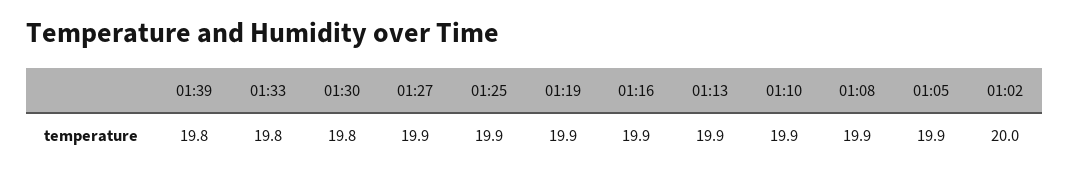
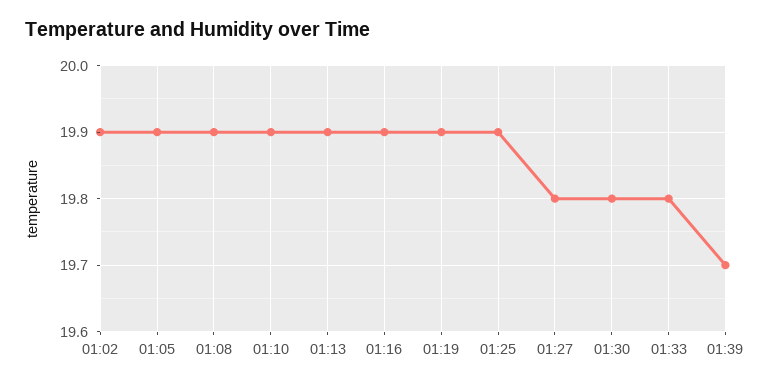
01:39: 19.8 -> 19.7
01:27: 19.9 -> 19.8
01:02: 20 -> 19.9

